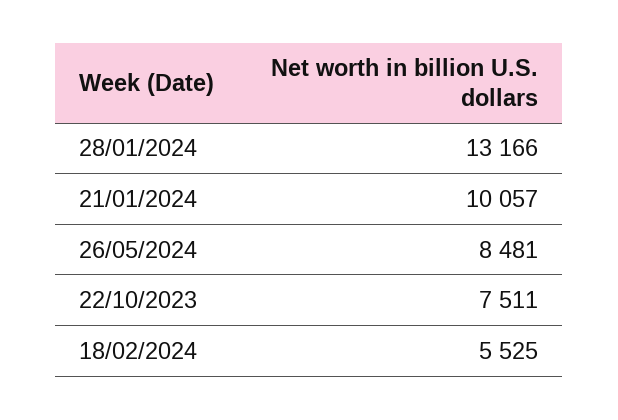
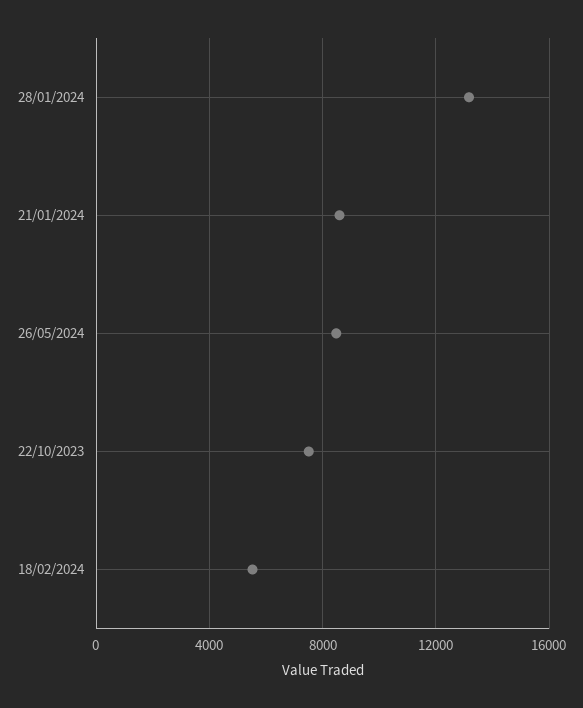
21/01/2024: 10057 -> 8500

